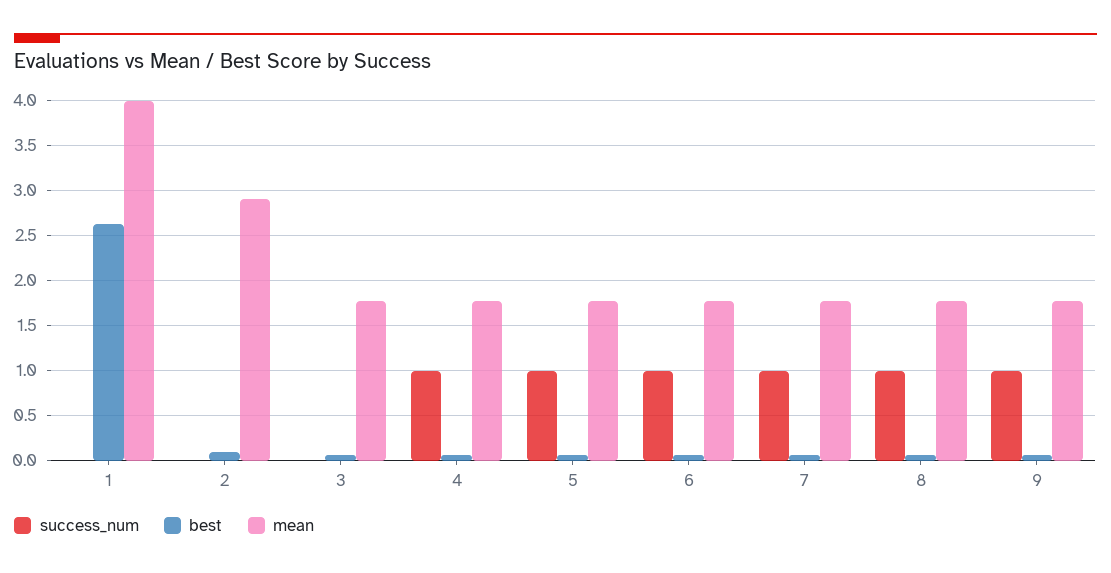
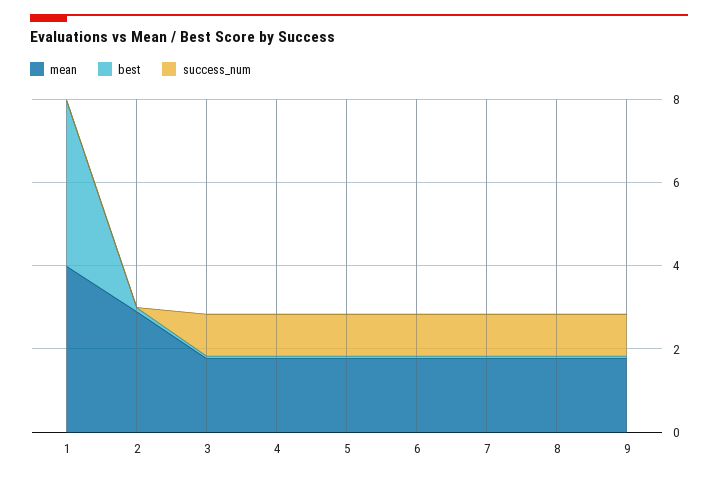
best, 1: 2.6 -> 4
success_num, 3: 0 -> 1

